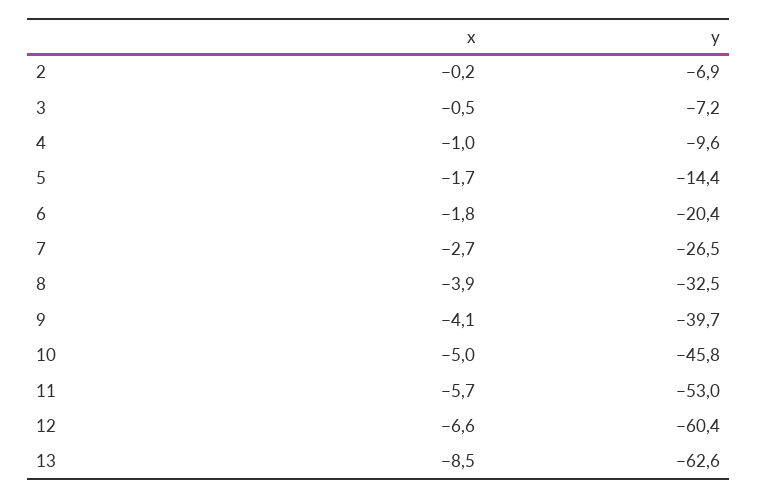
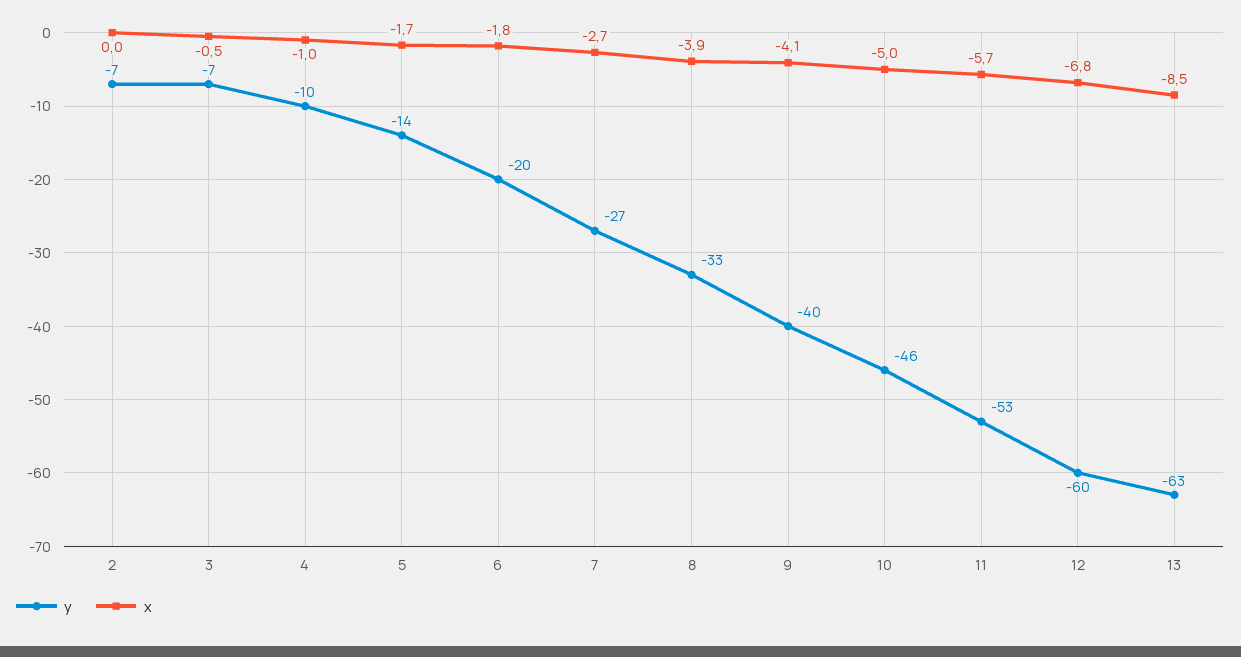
x, 2: -0.2 -> 0
x, 12: -6.6 -> -6.8

